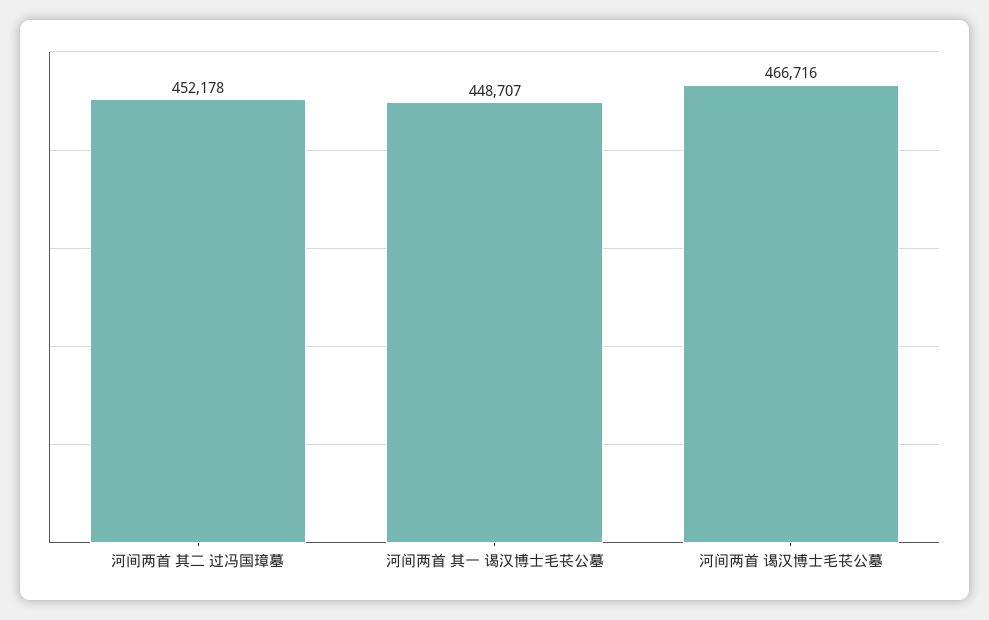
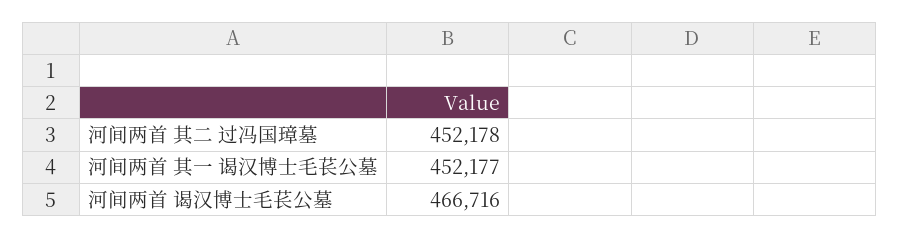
河间两首 其一 谒汉博士毛苌公墓: 448707 -> 452177

